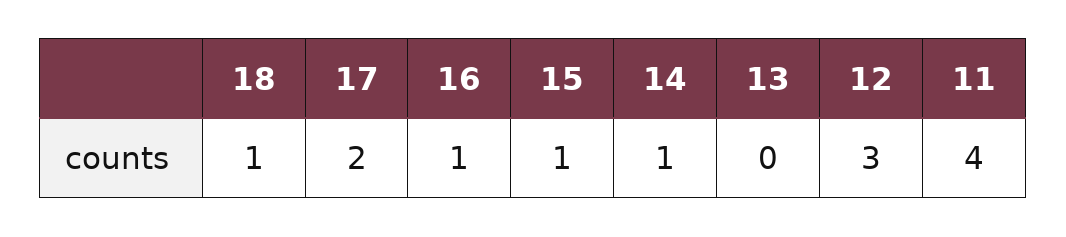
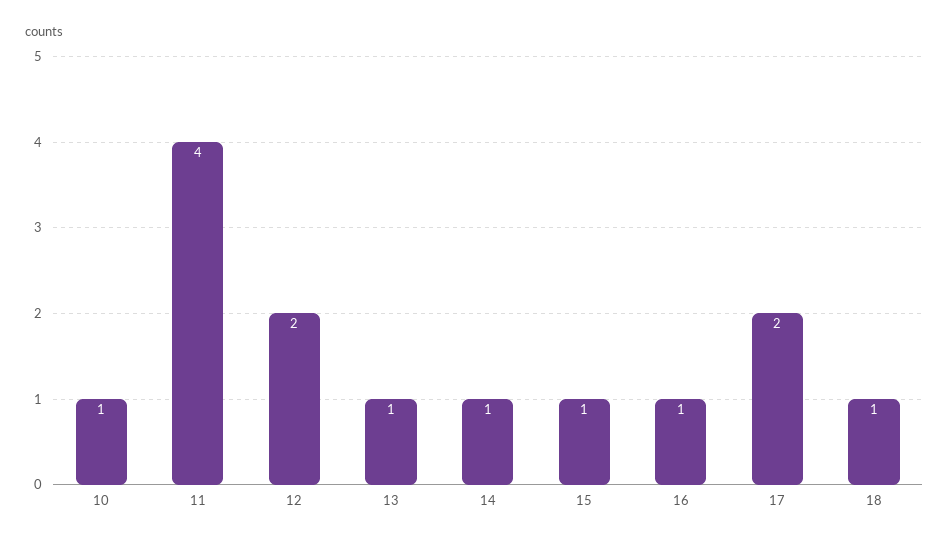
13: 0 -> 1
12: 3 -> 2
10: none -> 1

